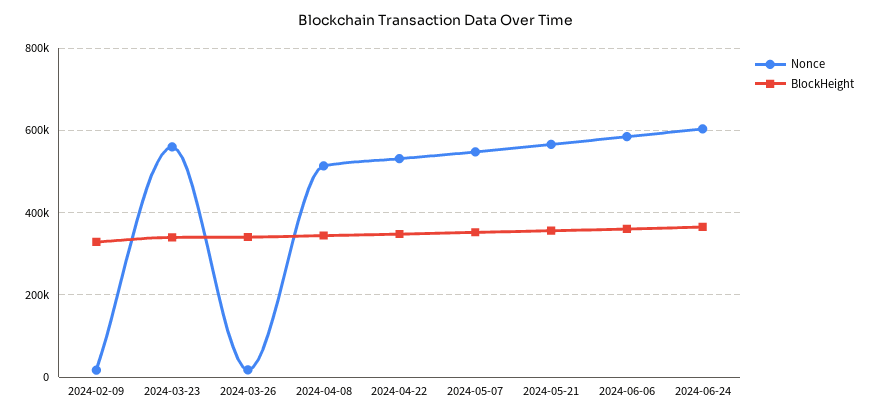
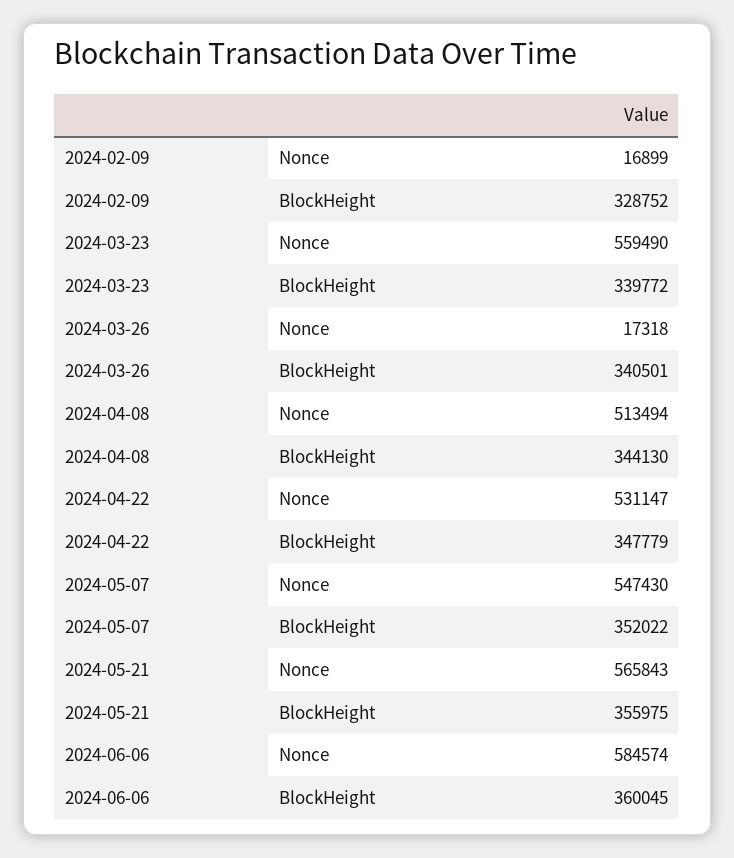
Nonce, 2024-06-24: 600000 -> none
BlockHeight, 2024-06-24: 360000 -> none

